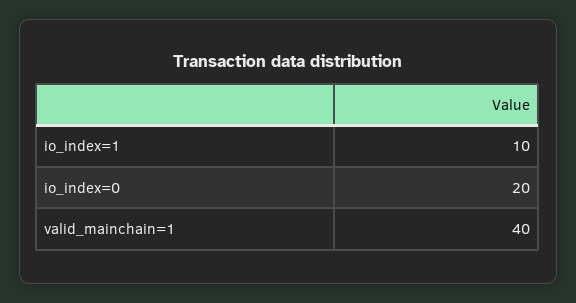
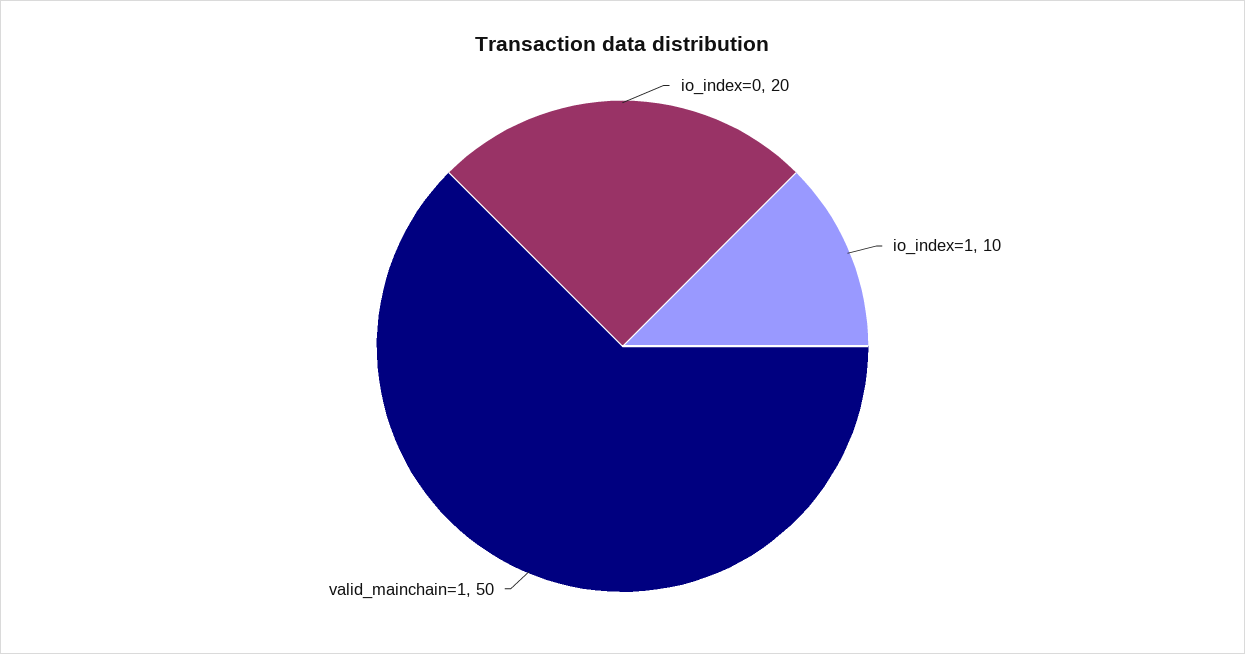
valid_mainchain=1: 40 -> 50

